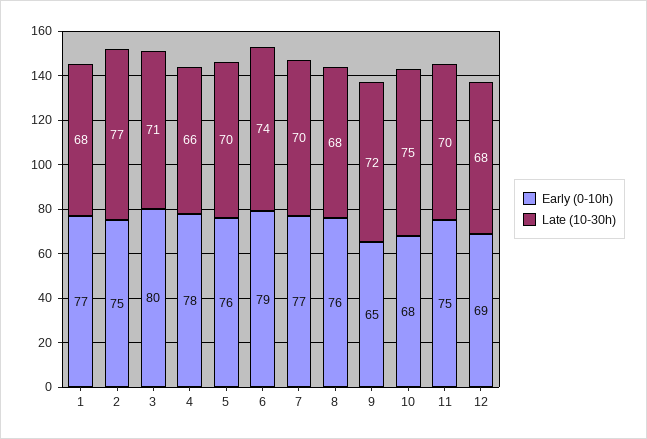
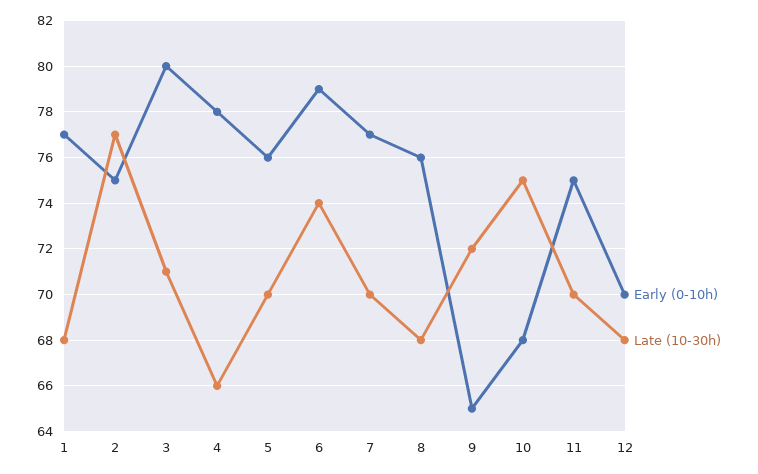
Early (0-10h), 12: 69 -> 70

